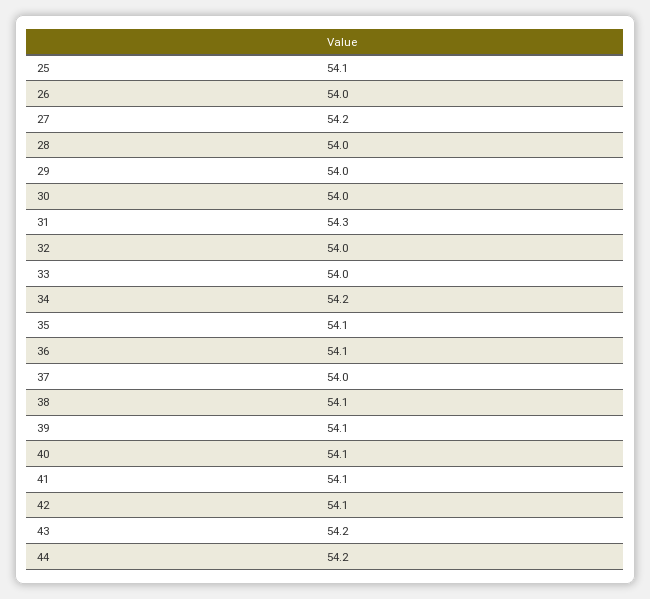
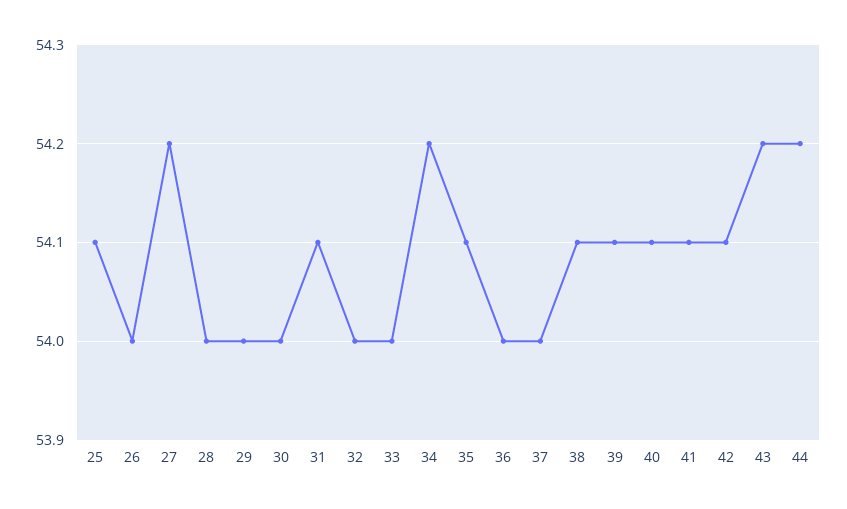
31: 54.3 -> 54.1
36: 54.1 -> 54

